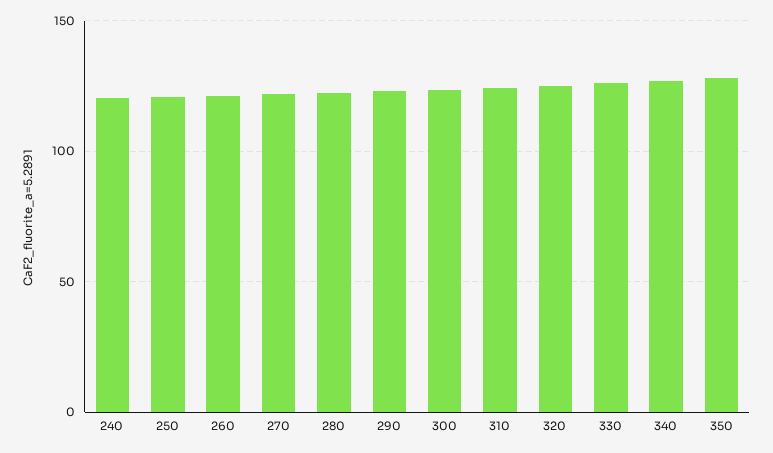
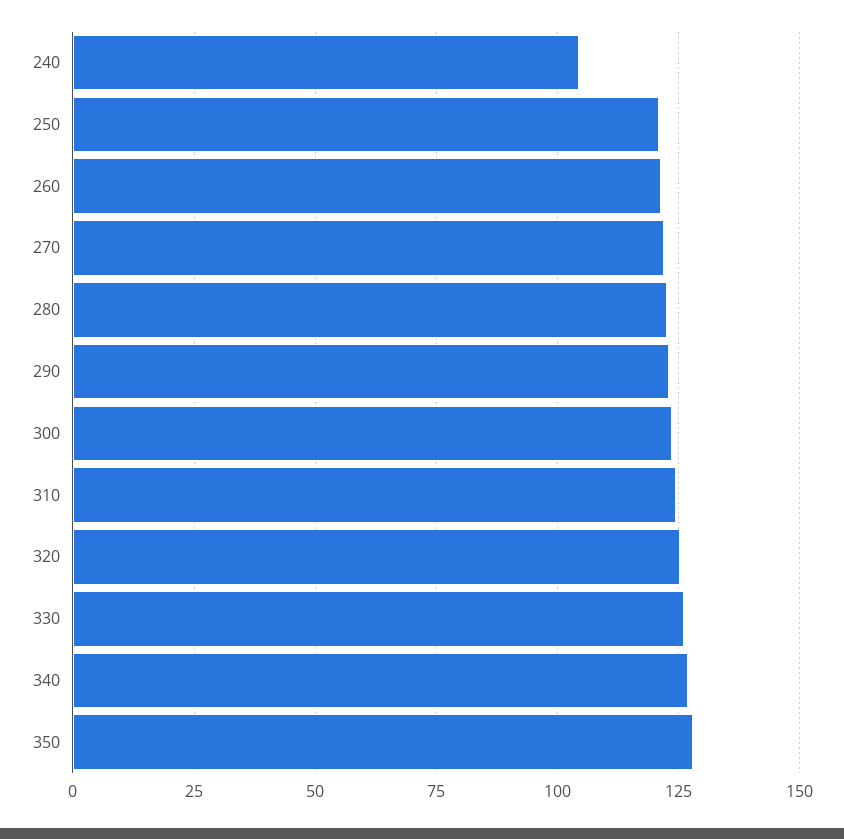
240: 120 -> 105

